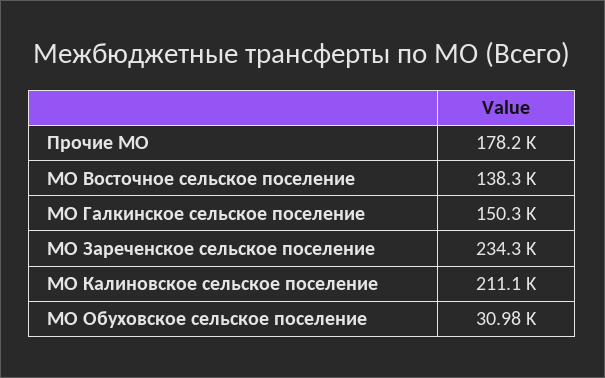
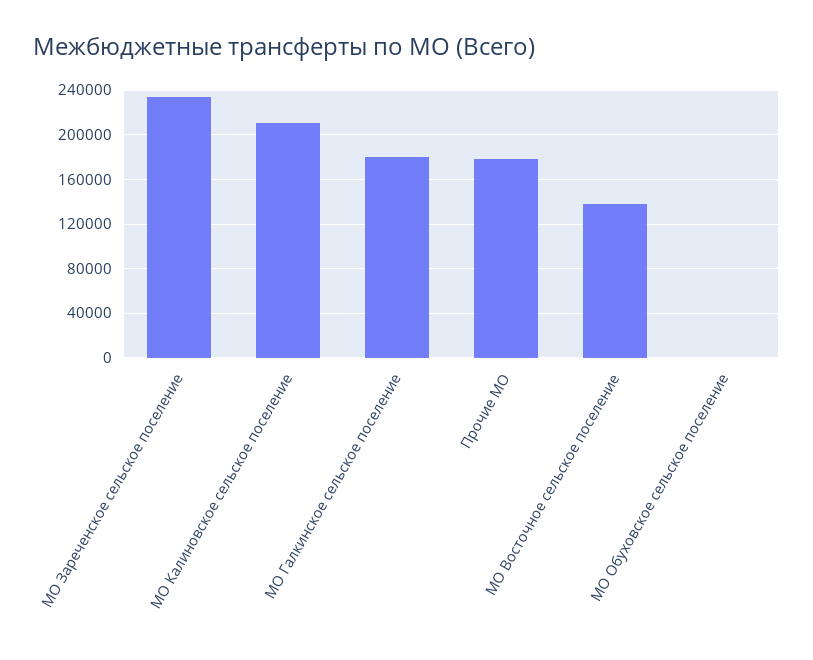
МО Галкинское сельское поселение: 150300 -> 180000
МО Обуховское сельское поселение: 30980 -> 0

